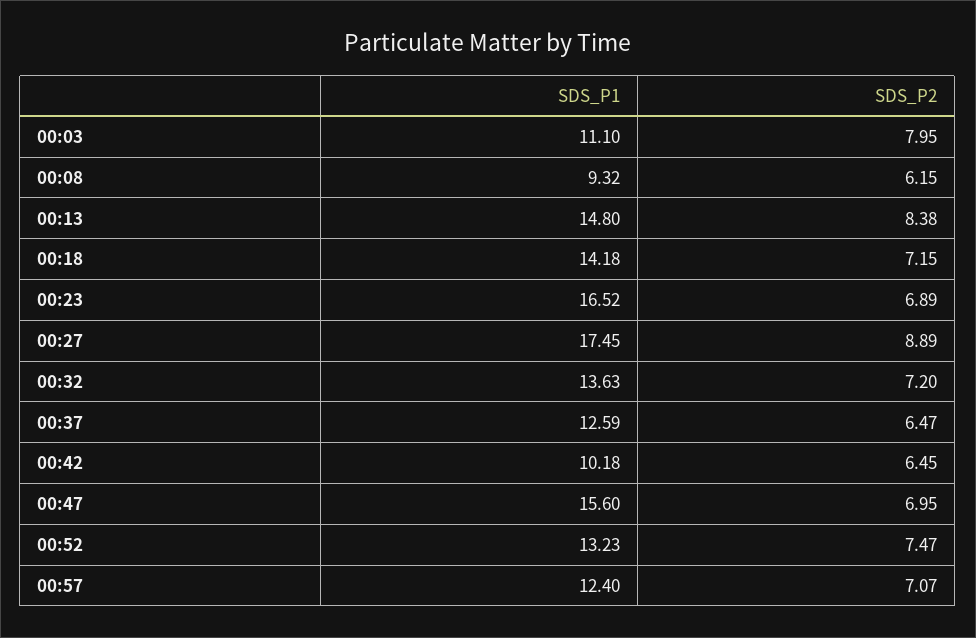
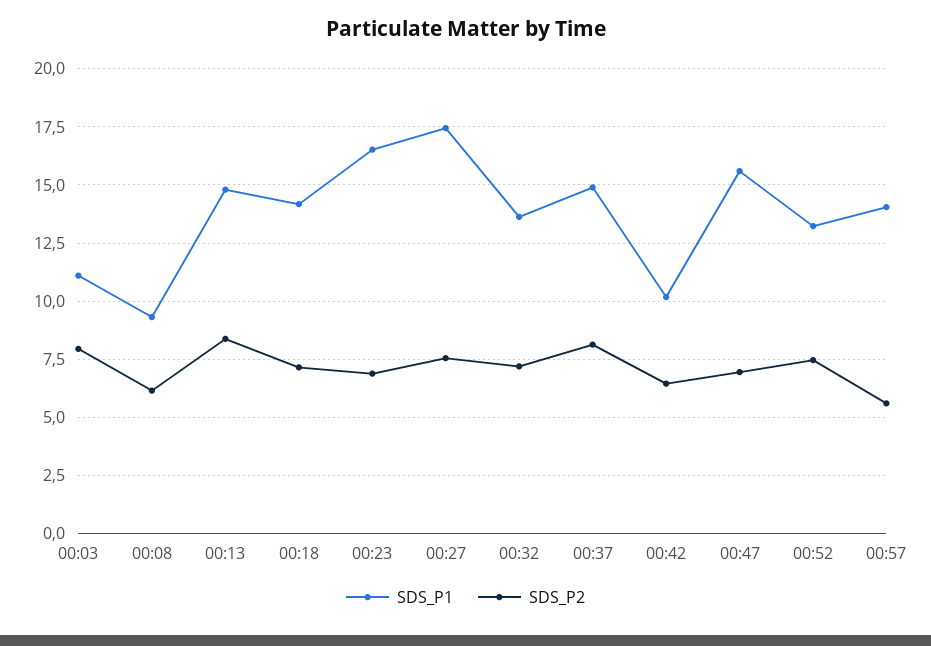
SDS_P2, 00:27: 8.89 -> 7.5
SDS_P1, 00:37: 12.59 -> 15
SDS_P2, 00:37: 6.47 -> 8
SDS_P1, 00:57: 12.4 -> 14
SDS_P2, 00:57: 7.07 -> 5.5

